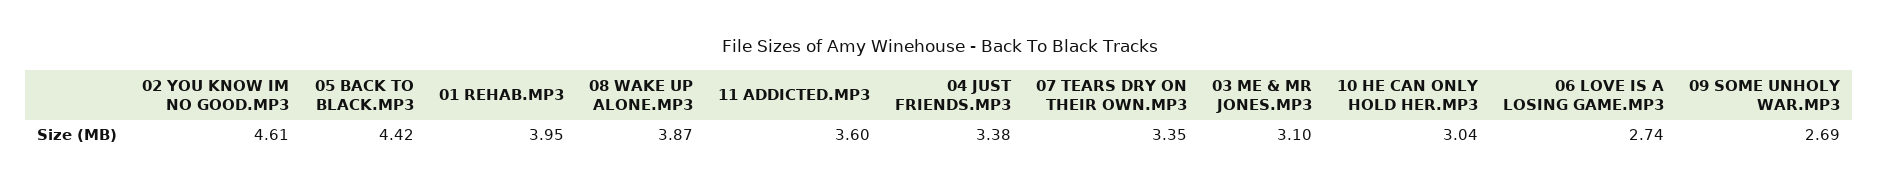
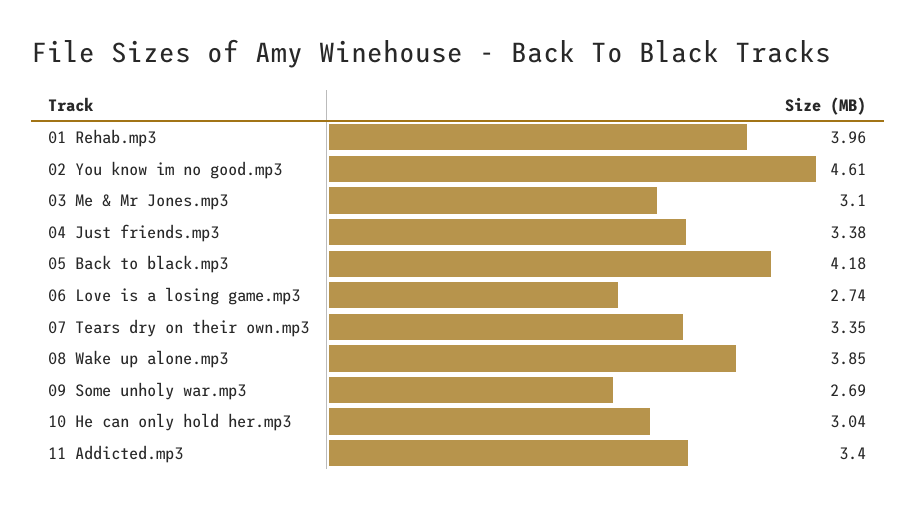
05 BACK TO BLACK.MP3: 4.42 -> 4.18
01 REHAB.MP3: 3.95 -> 3.96
08 WAKE UP ALONE.MP3: 3.87 -> 3.85
11 ADDICTED.MP3: 3.6 -> 3.4

